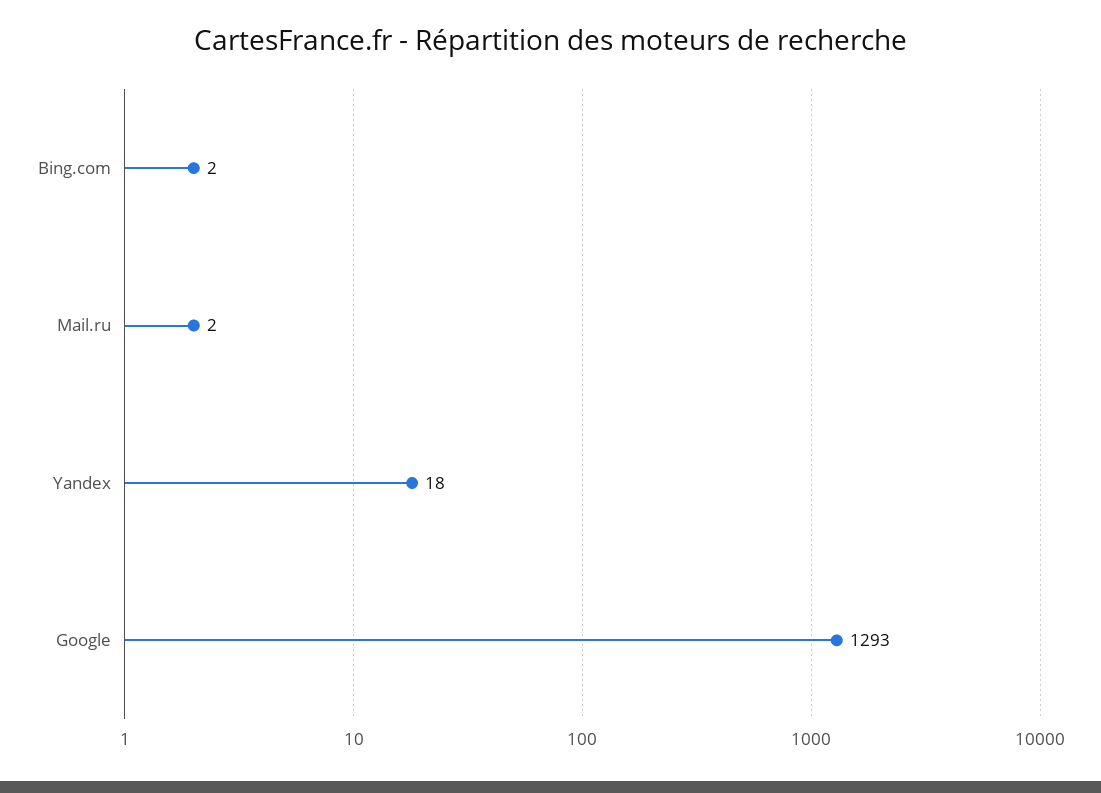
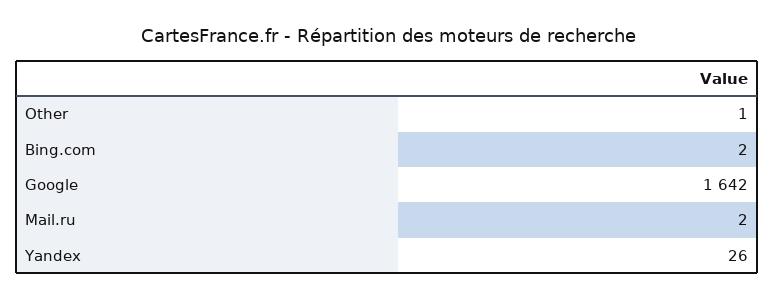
Yandex: 18 -> 26
Google: 1293 -> 1642
Other: none -> 1

